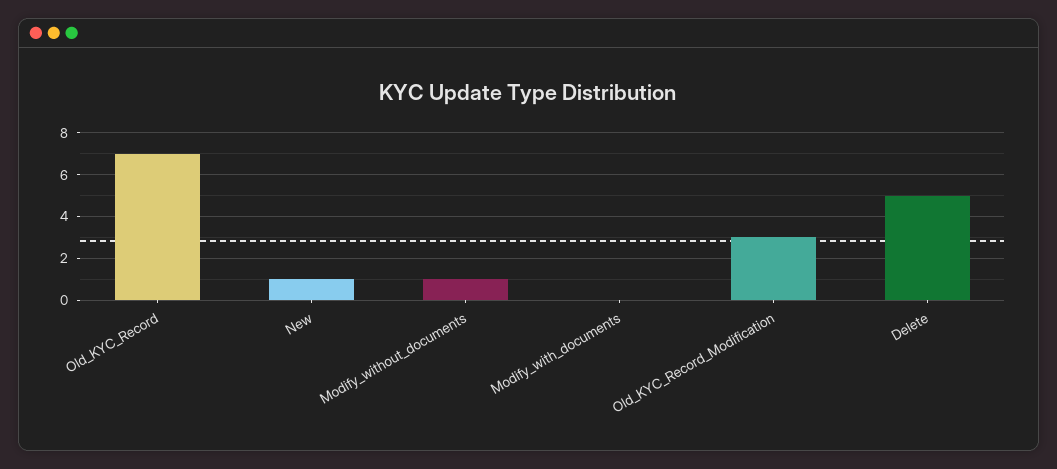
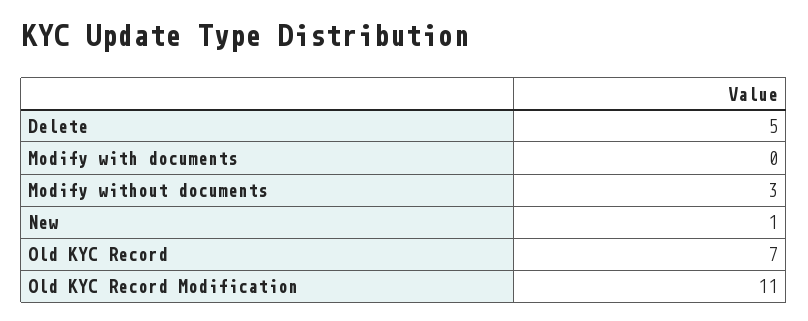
Modify_without_documents: 1 -> 3
Old_KYC_Record_Modification: 3 -> 11

